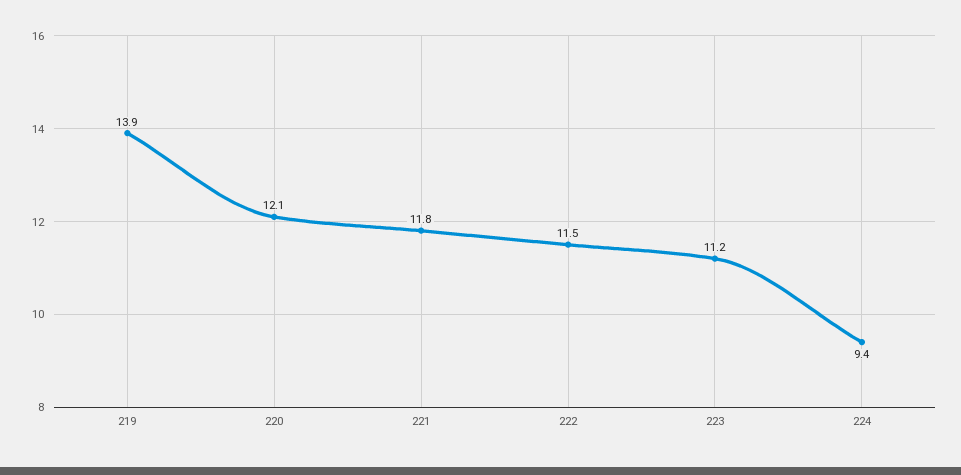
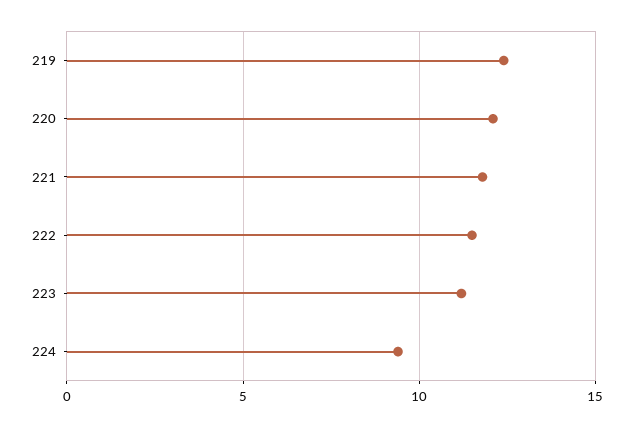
219: 13.9 -> 12.5

